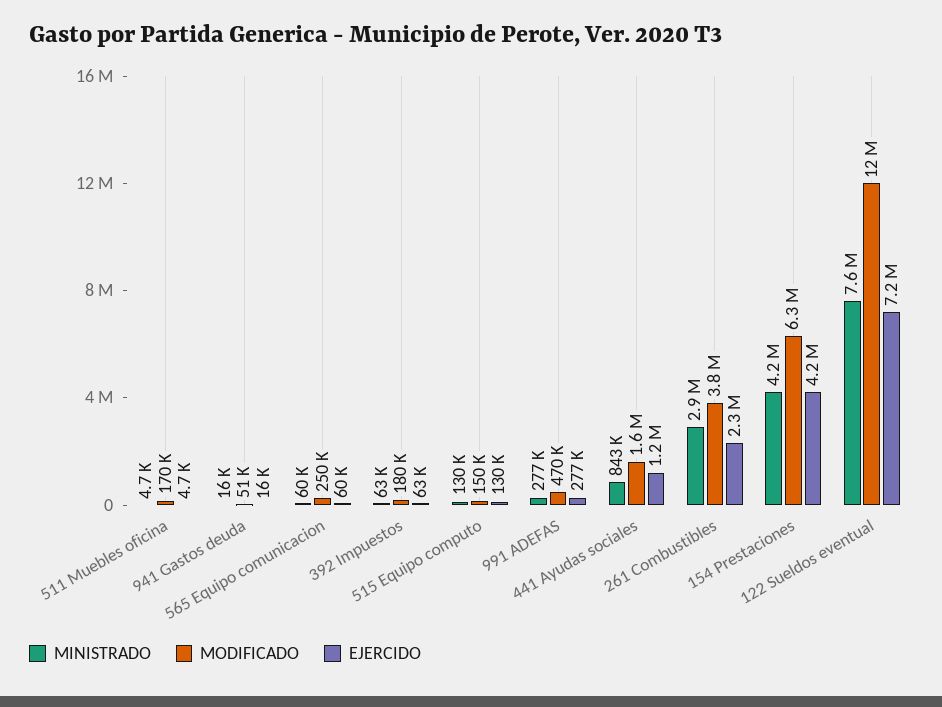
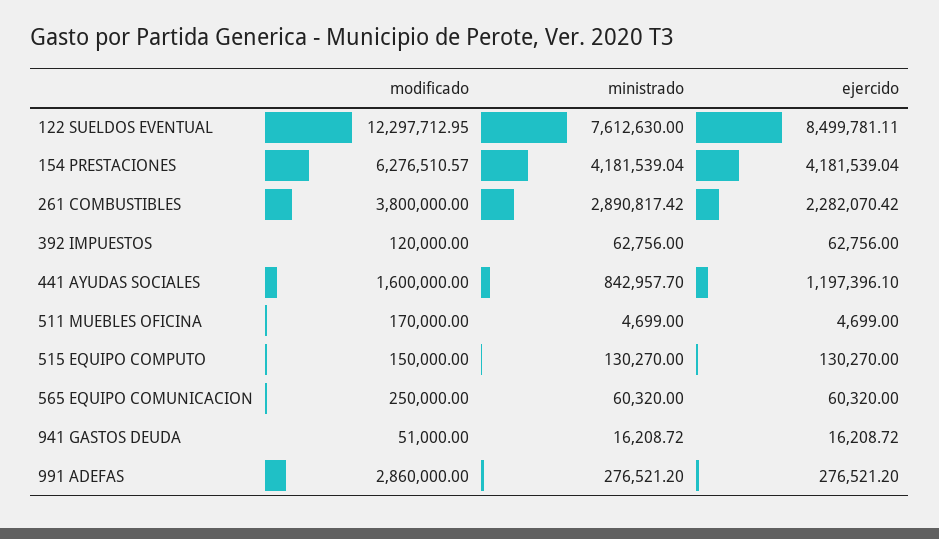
MODIFICADO, 392 Impuestos: 180000 -> 120000
MODIFICADO, 991 ADEFAS: 470000 -> 2860000
EJERCIDO, 122 Sueldos eventual: 7200000 -> 8499781.11

